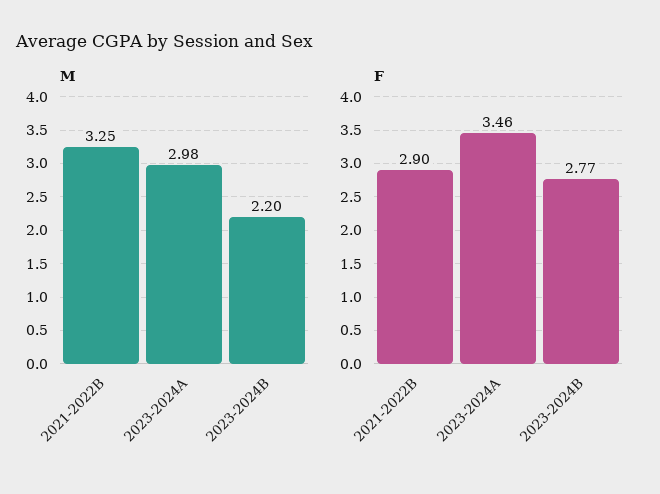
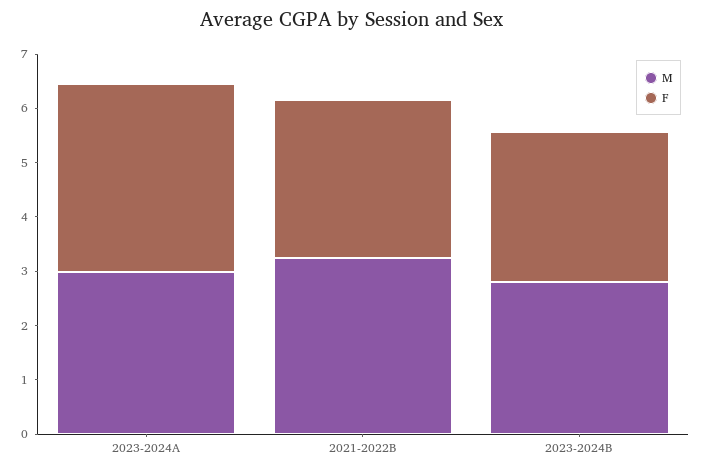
M, 2023-2024B: 2.2 -> 2.8

